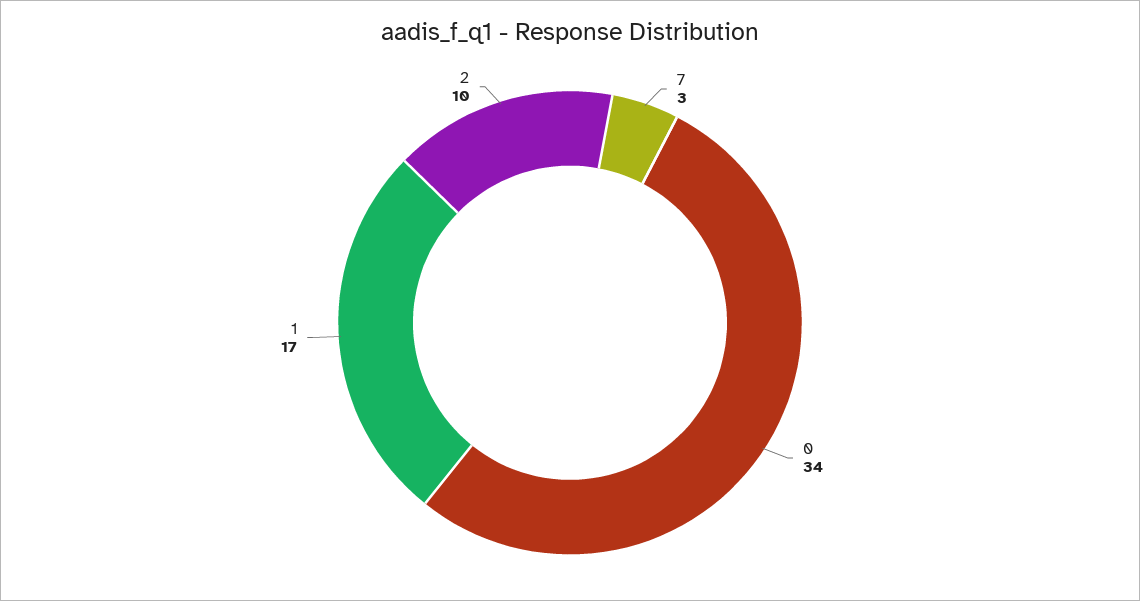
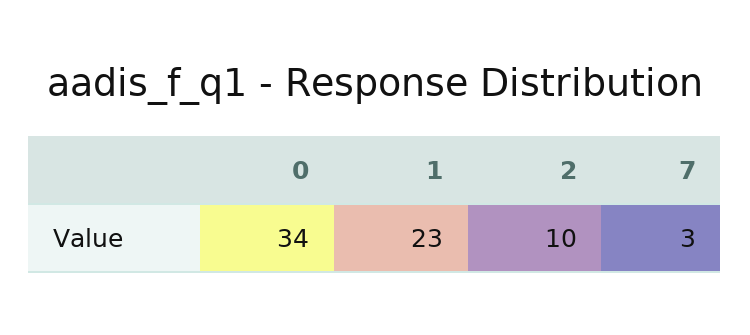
1: 17 -> 23

